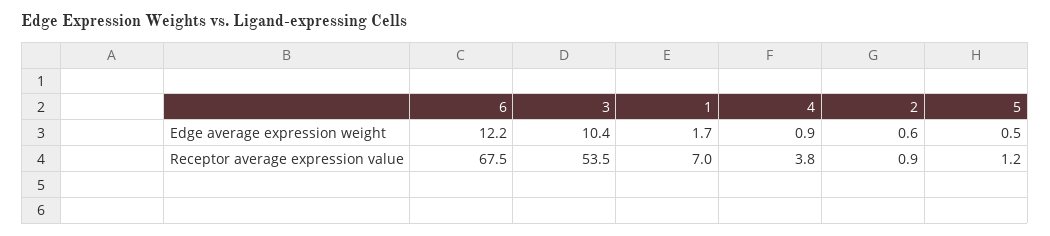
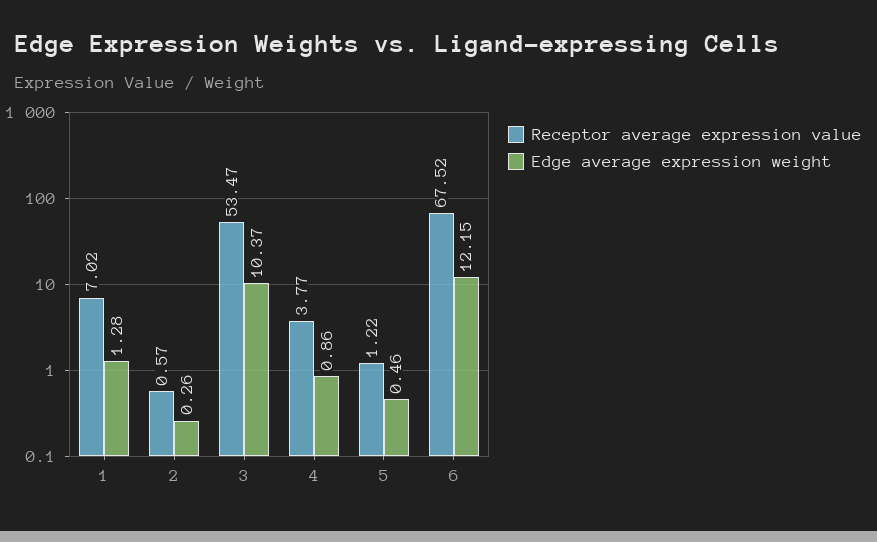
Edge average expression weight, 1: 1.7 -> 1.28
Edge average expression weight, 2: 0.6 -> 0.26
Receptor average expression value, 2: 0.9 -> 0.57

